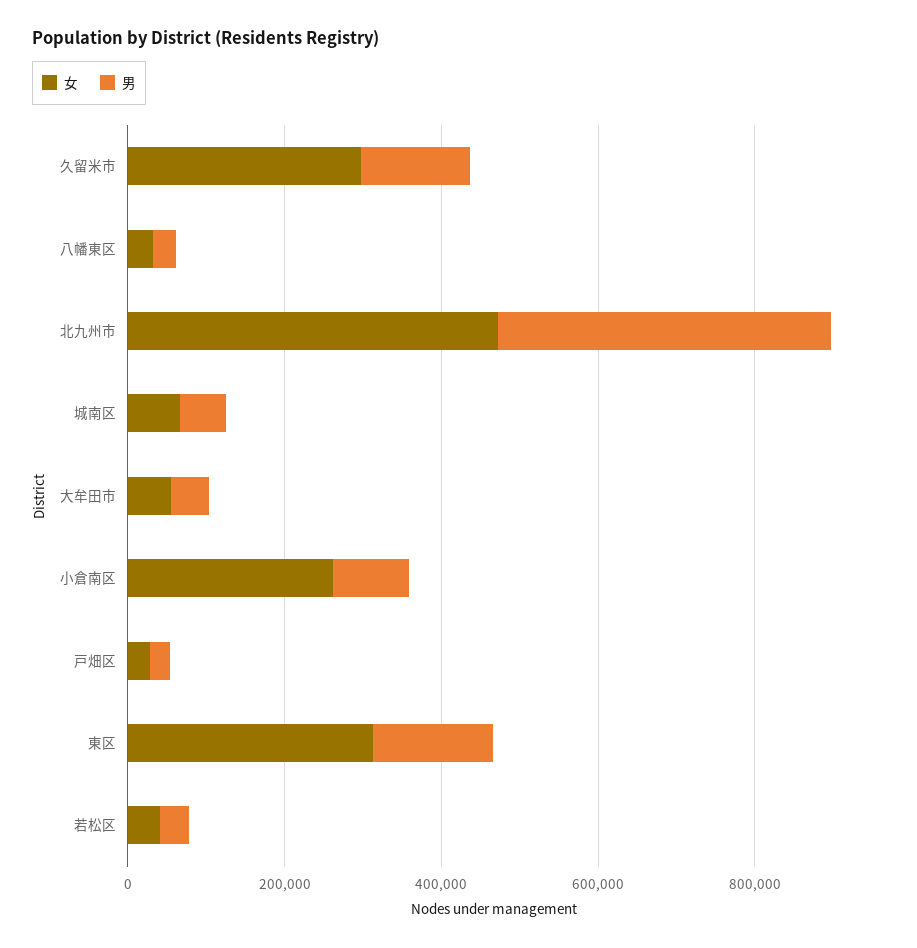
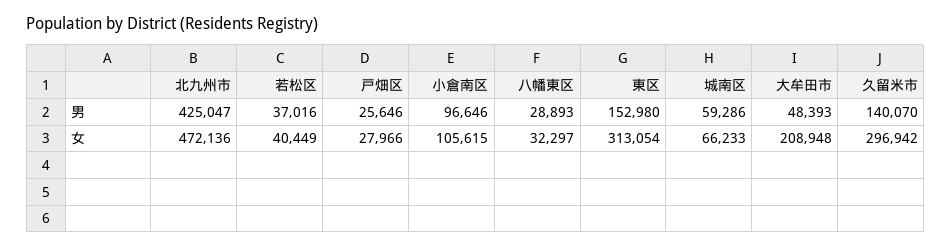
女, 大牟田市: 50000 -> 208948
女, 小倉南区: 250000 -> 105615

